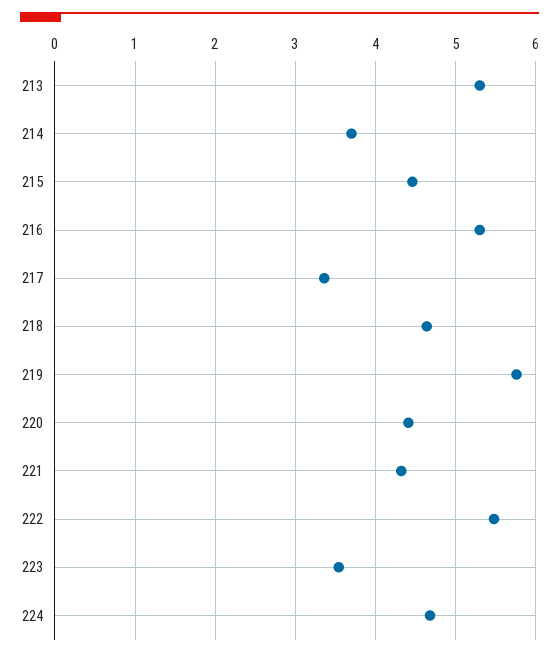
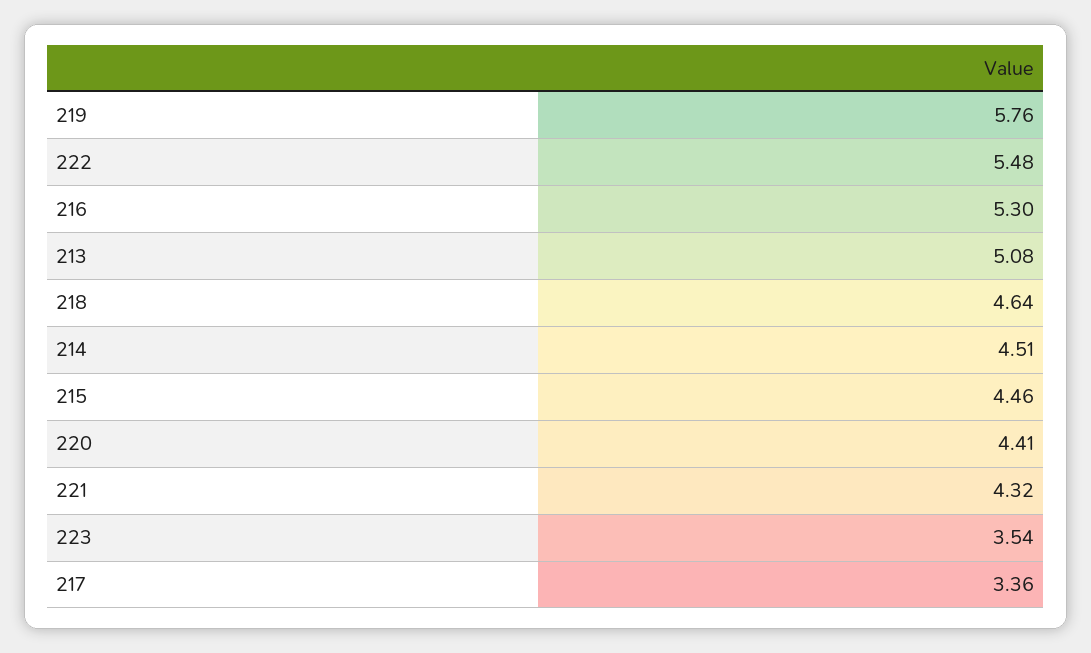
213: 5.3 -> 5.08
214: 3.7 -> 4.51
224: 4.7 -> none

